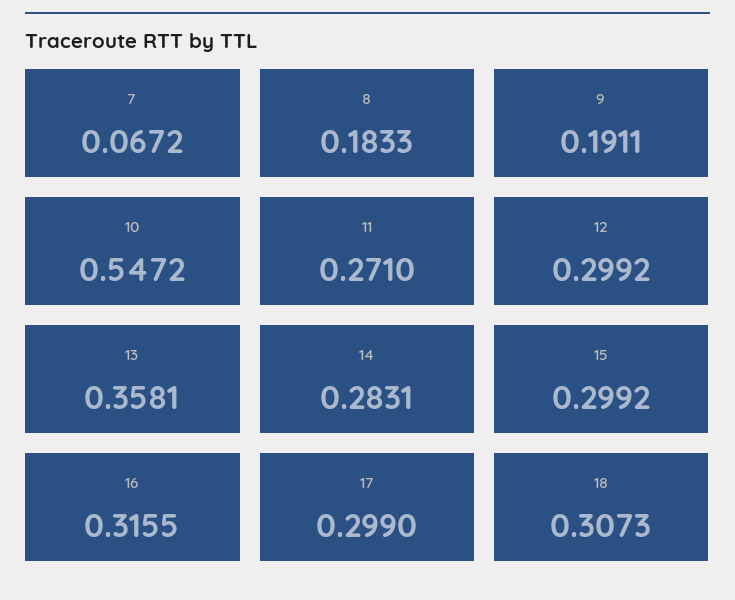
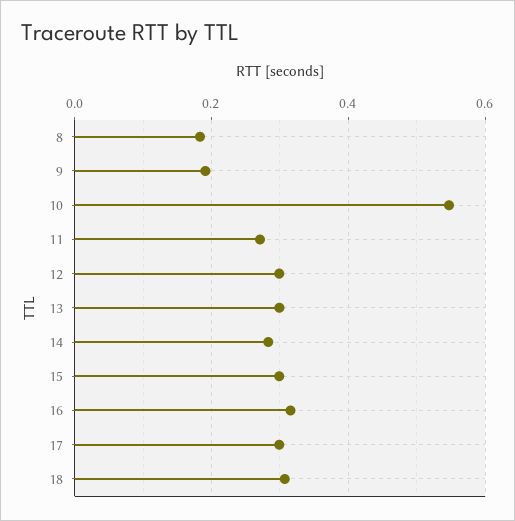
7: 0.0672 -> none
13: 0.3581 -> 0.3

